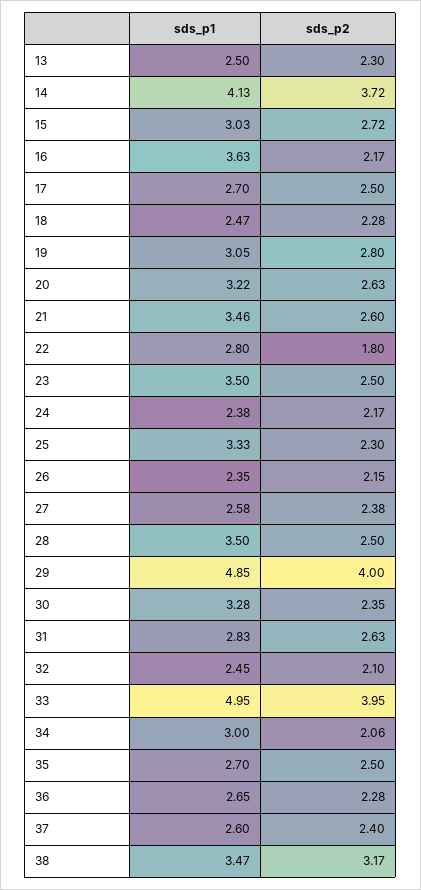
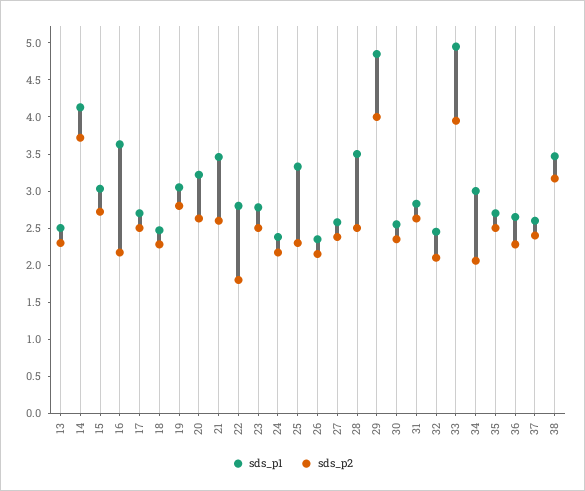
sds_p1, 23: 3.5 -> 2.75
sds_p1, 30: 3.28 -> 2.5

